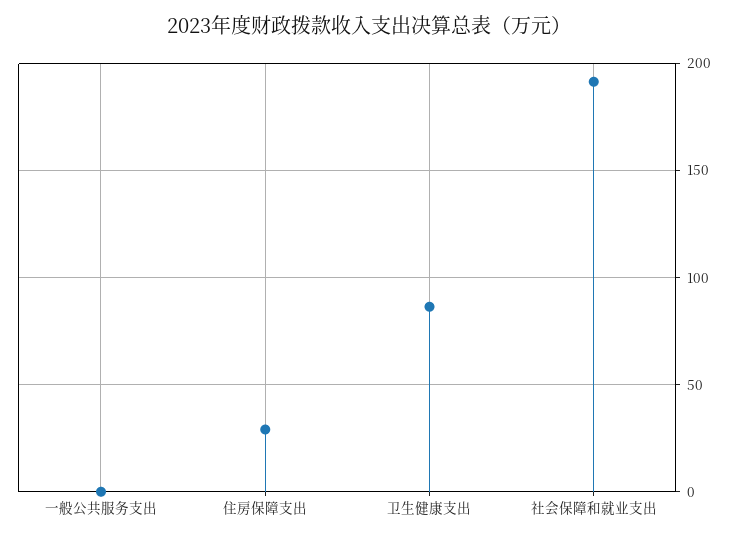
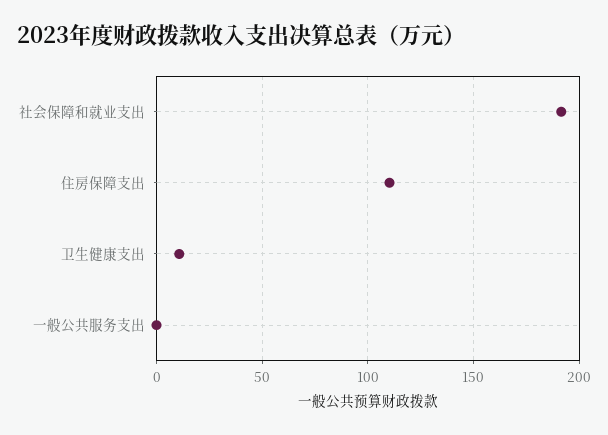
住房保障支出: 30 -> 110
卫生健康支出: 85 -> 10

